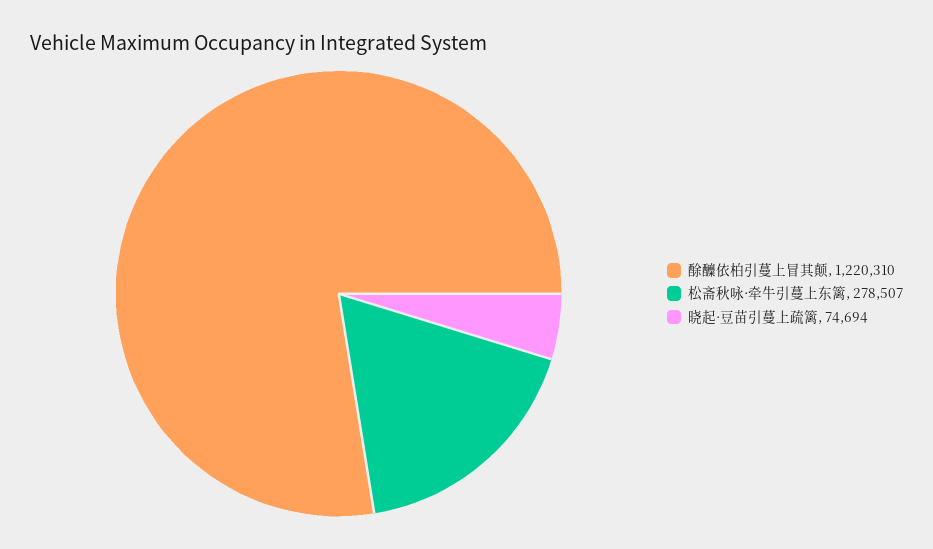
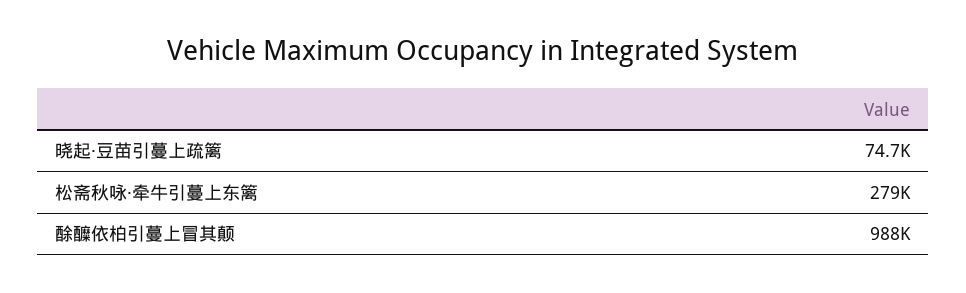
酴醾依柏引蔓上冒其颠: 1220310 -> 988000

